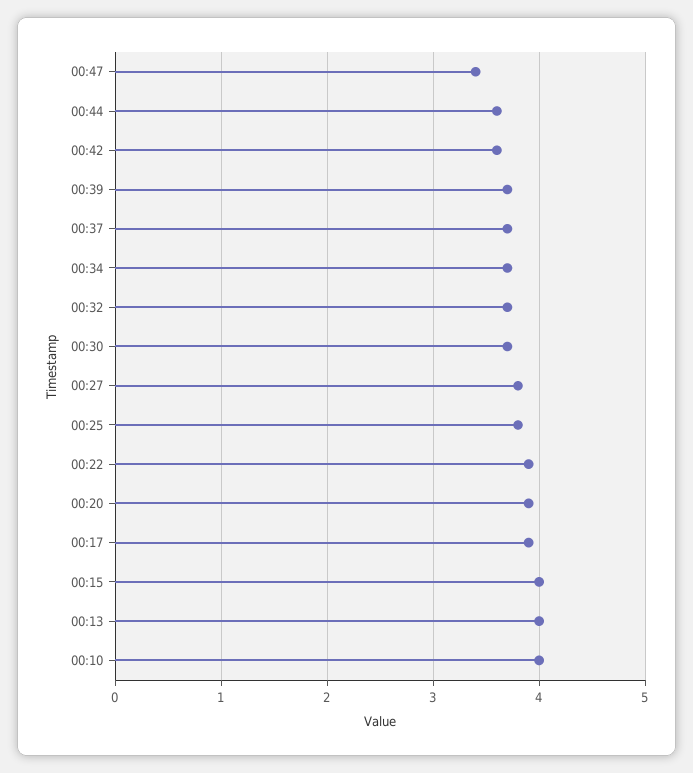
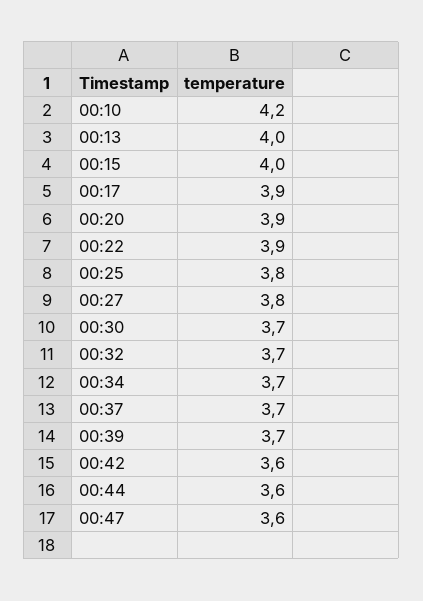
00:47: 3.4 -> 3.6
00:10: 4 -> 4.2

